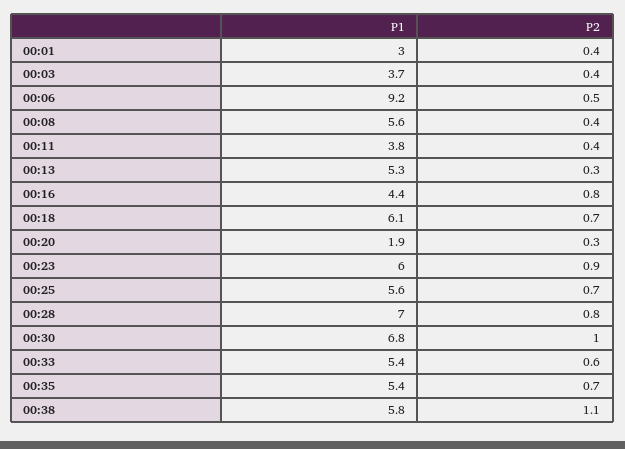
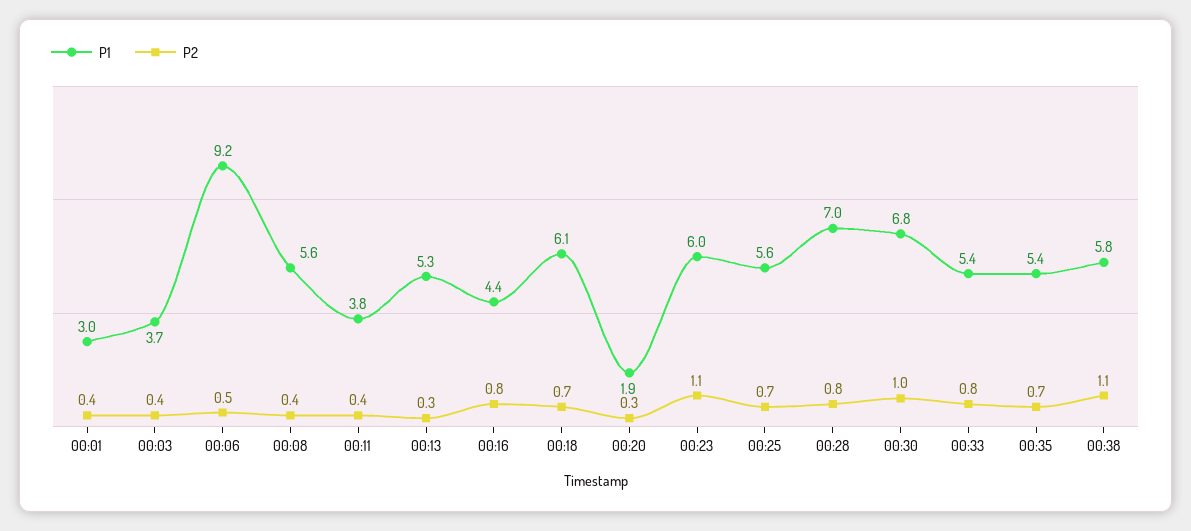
P2, 00:23: 0.9 -> 1.1
P2, 00:33: 0.6 -> 0.8

